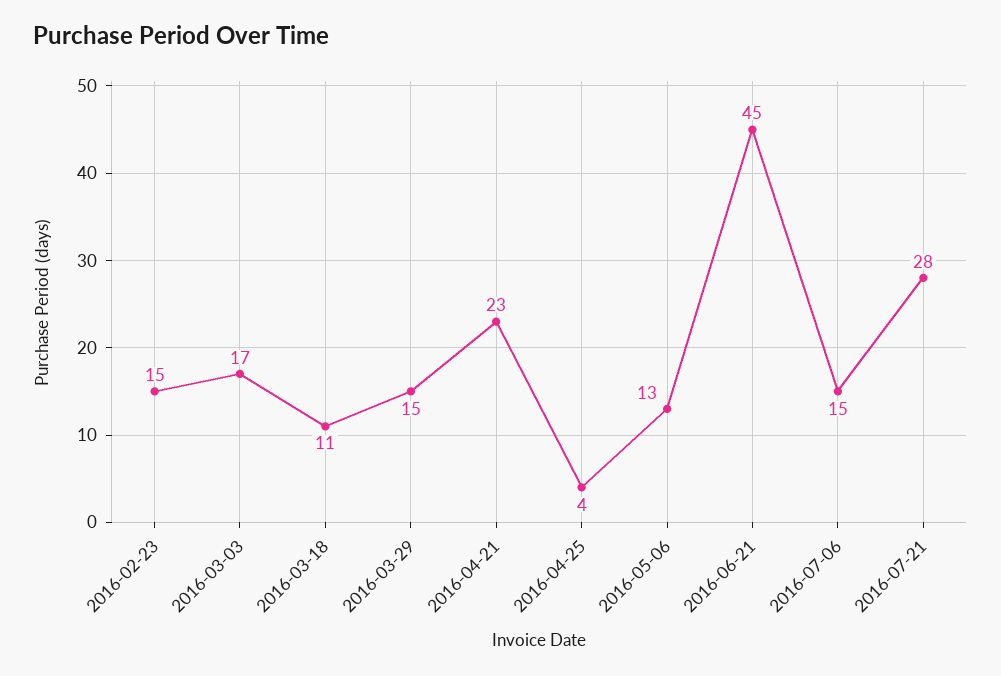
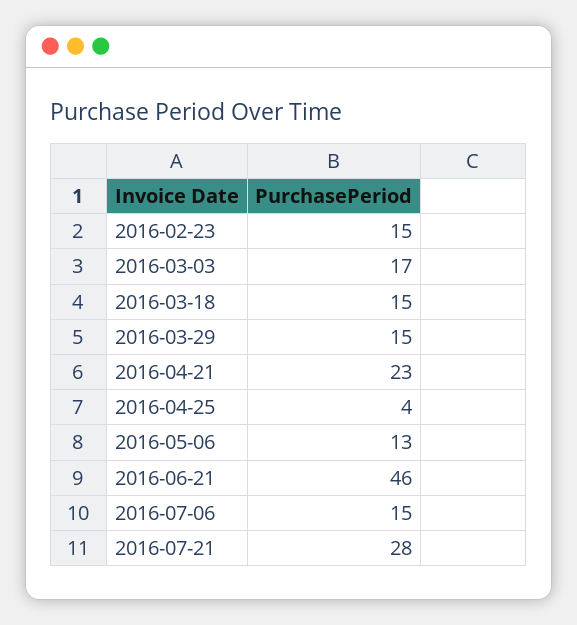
2016-03-18: 11 -> 15
2016-06-21: 45 -> 46

